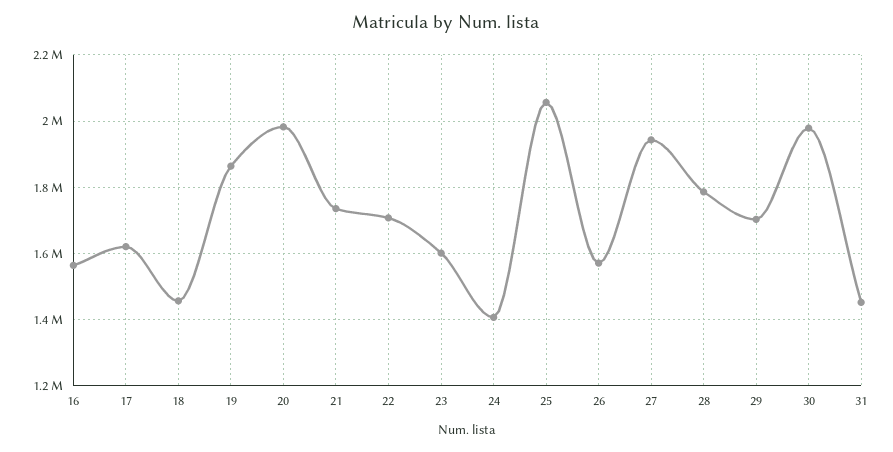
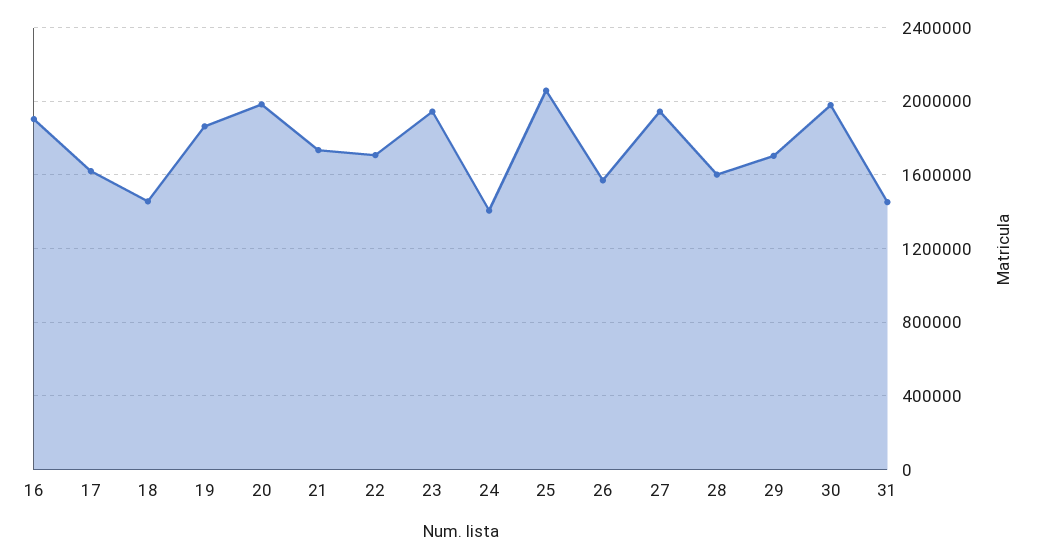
16: 1560000 -> 1900000
23: 1600000 -> 1950000
28: 1780000 -> 1600000

